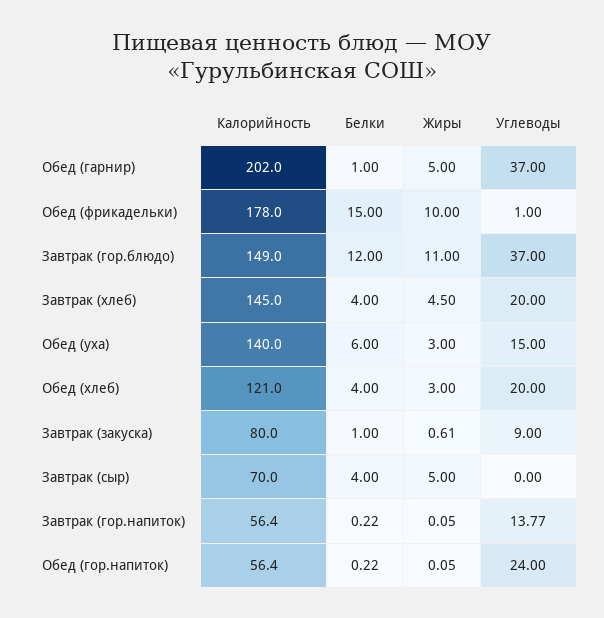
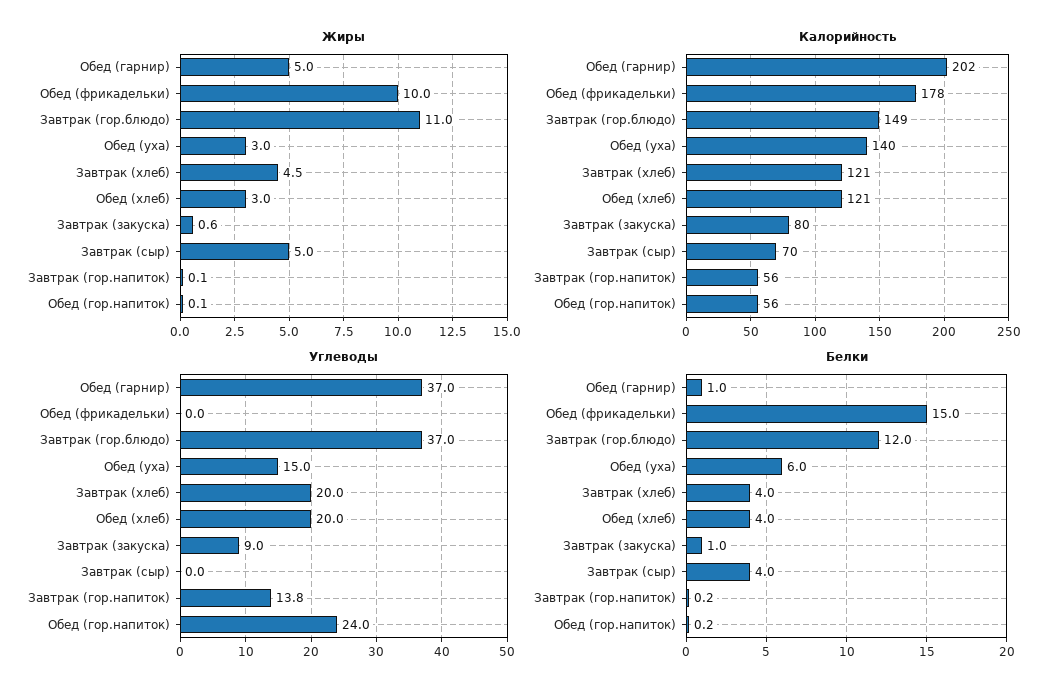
Углеводы, Обед (фрикадельки): 1 -> 0
Калорийность, Завтрак (хлеб): 145 -> 121

